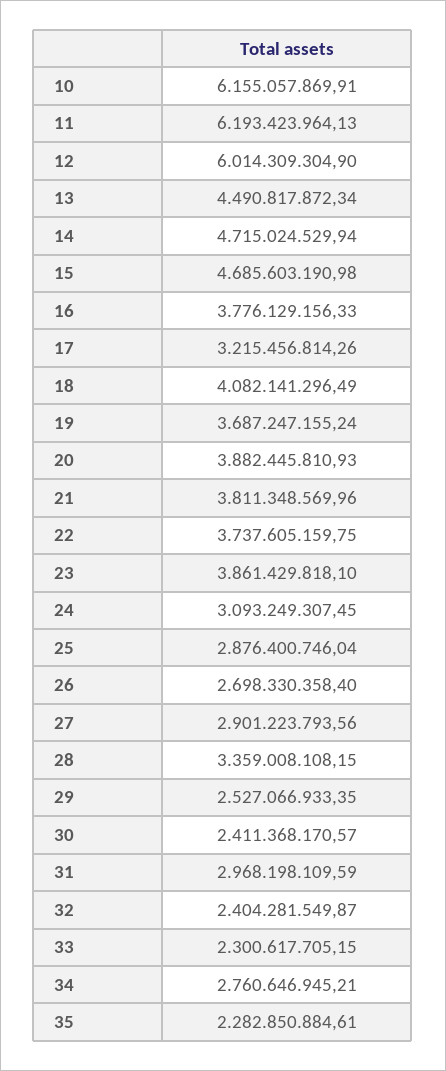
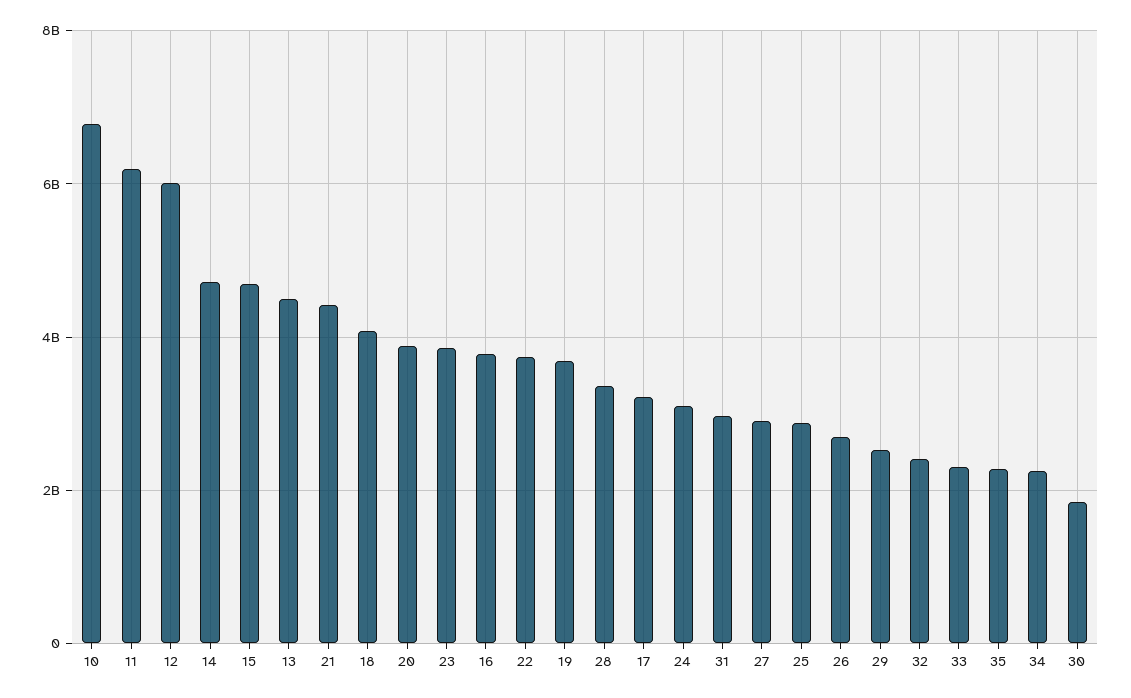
10: 6155057869.91 -> 6800000000
21: 3811348569.96 -> 4400000000
30: 2411368170.57 -> 1800000000
34: 2760646945.21 -> 2200000000

